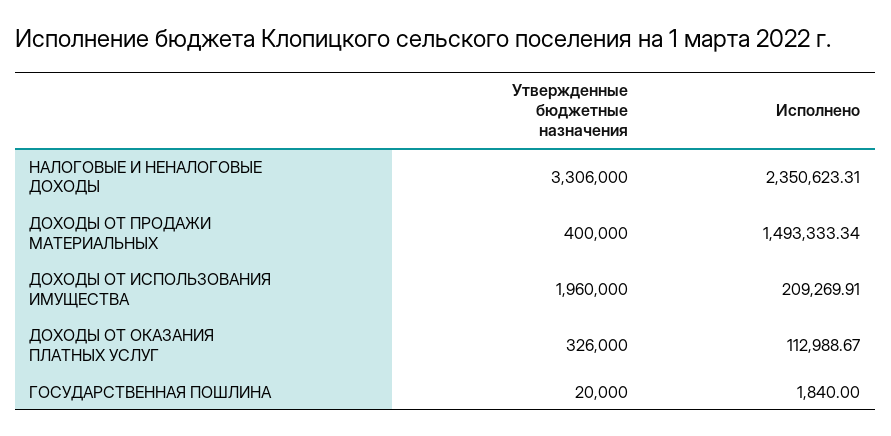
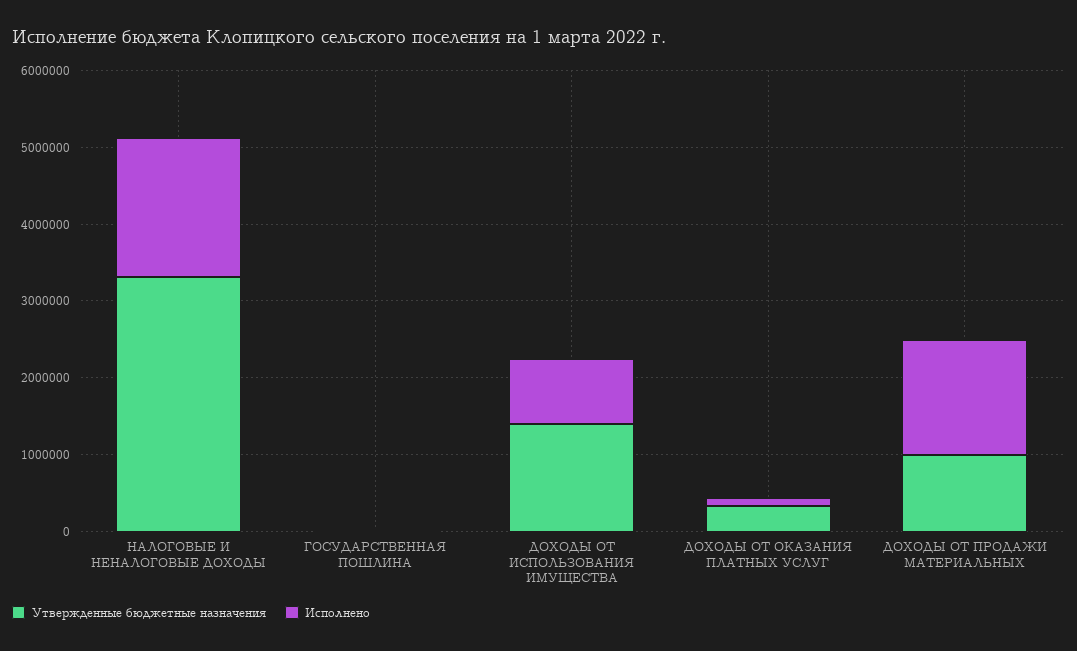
Исполнено, НАЛОГОВЫЕ И НЕНАЛОГОВЫЕ ДОХОДЫ: 2350623.31 -> 1800000
Утвержденные бюджетные назначения, ДОХОДЫ ОТ ПРОДАЖИ МАТЕРИАЛЬНЫХ: 400000 -> 1000000
Утвержденные бюджетные назначения, ДОХОДЫ ОТ ИСПОЛЬЗОВАНИЯ ИМУЩЕСТВА: 1960000 -> 1400000
Исполнено, ДОХОДЫ ОТ ИСПОЛЬЗОВАНИЯ ИМУЩЕСТВА: 209269.91 -> 800000

